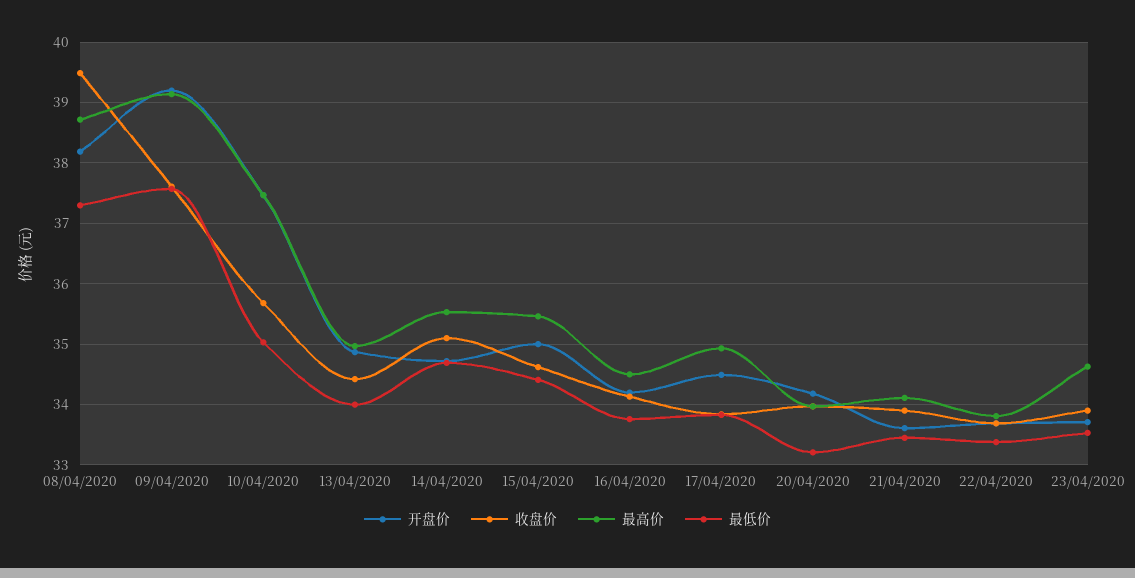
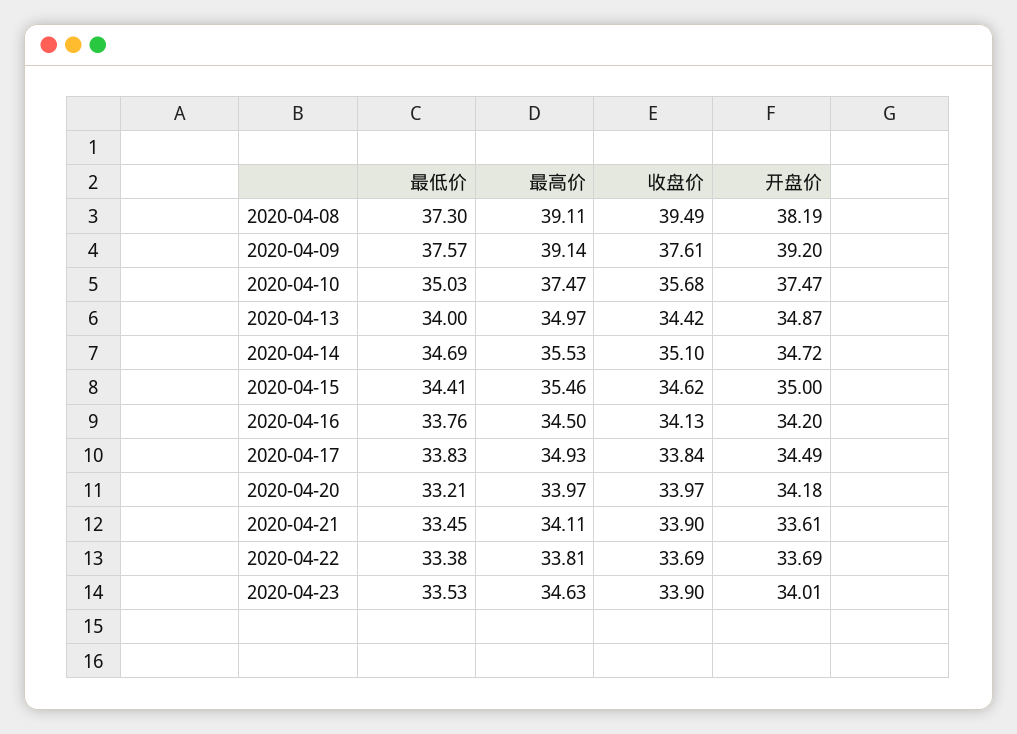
最高价, 08/04/2020: 38.7 -> 39.11
开盘价, 23/04/2020: 33.7 -> 34.01

